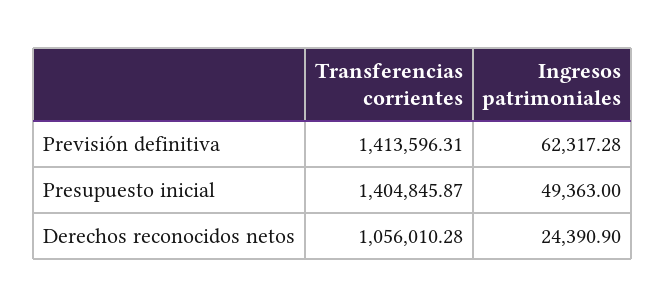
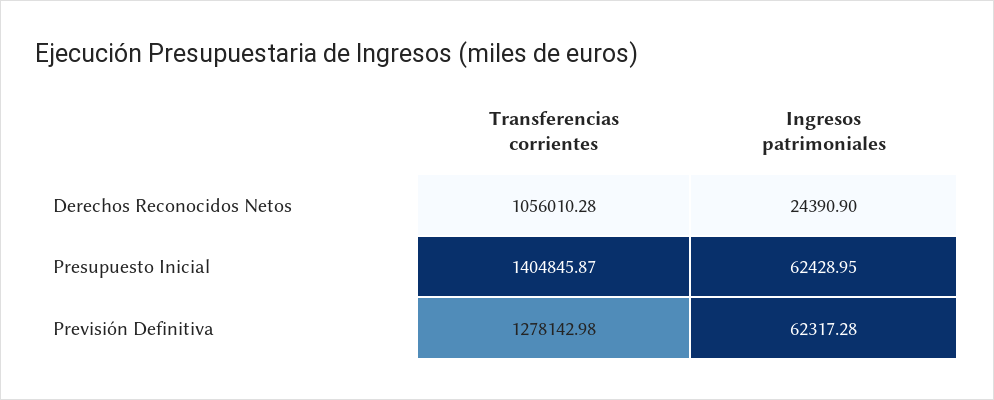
Transferencias corrientes, Previsión definitiva: 1413596.31 -> 1278142.98
Ingresos patrimoniales, Presupuesto inicial: 49363 -> 62428.95

